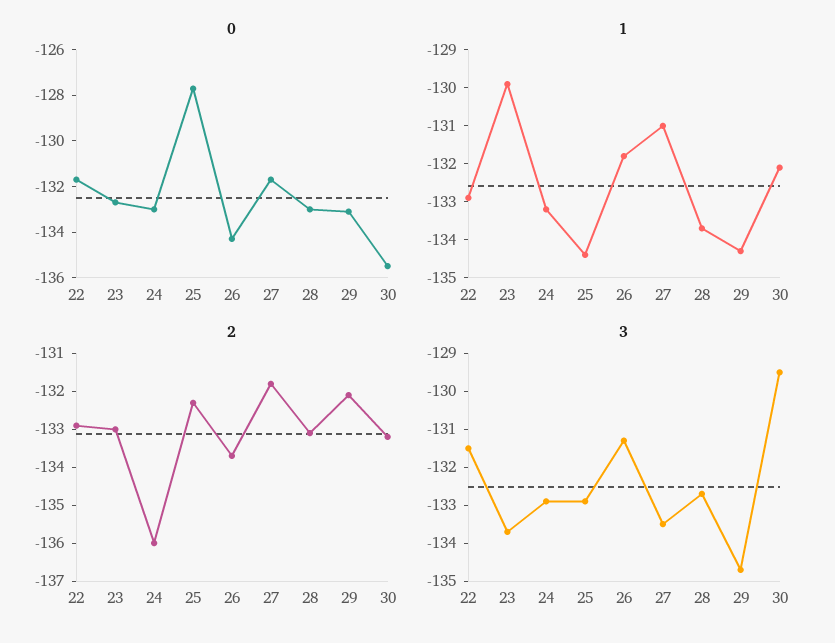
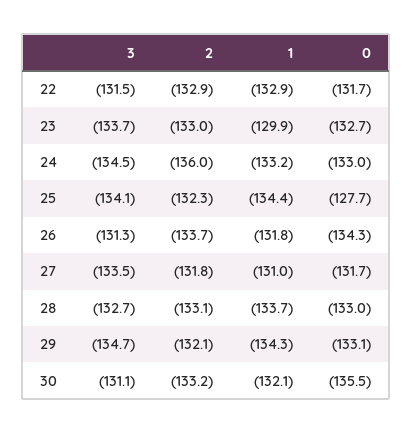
3, 24: -133 -> -134.5
3, 25: -133 -> -134.1
3, 30: -129.5 -> -131.1

